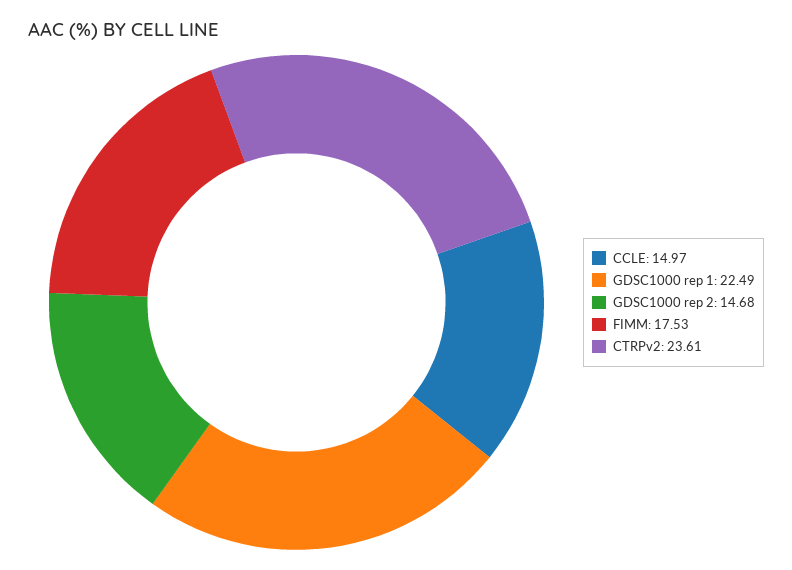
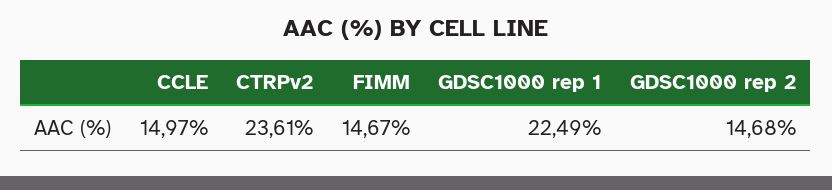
FIMM: 17.53 -> 14.67

